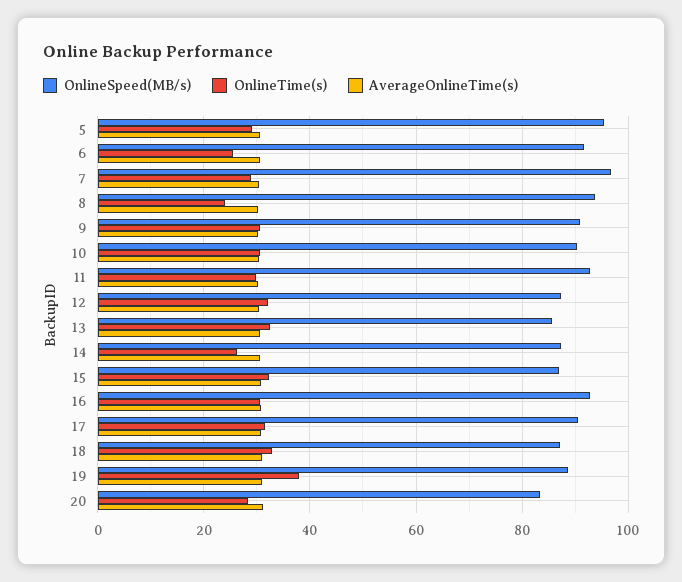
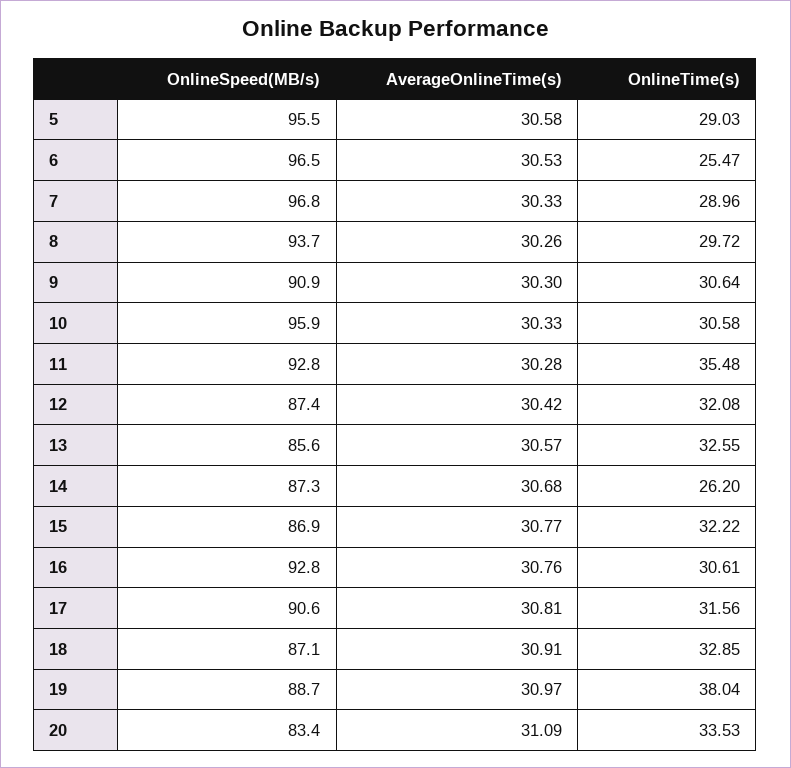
OnlineSpeed(MB/s), 6: 92 -> 96.5
OnlineTime(s), 8: 24 -> 29.72
OnlineSpeed(MB/s), 10: 90 -> 95.9
OnlineTime(s), 11: 30 -> 35.48
OnlineTime(s), 20: 28 -> 33.53

